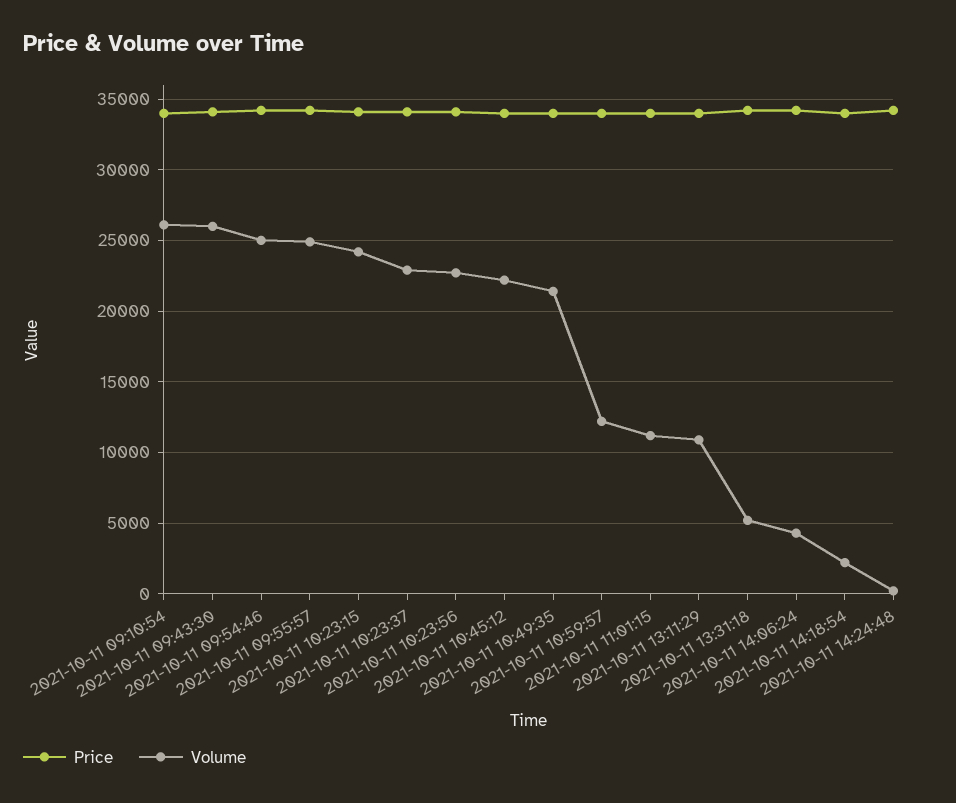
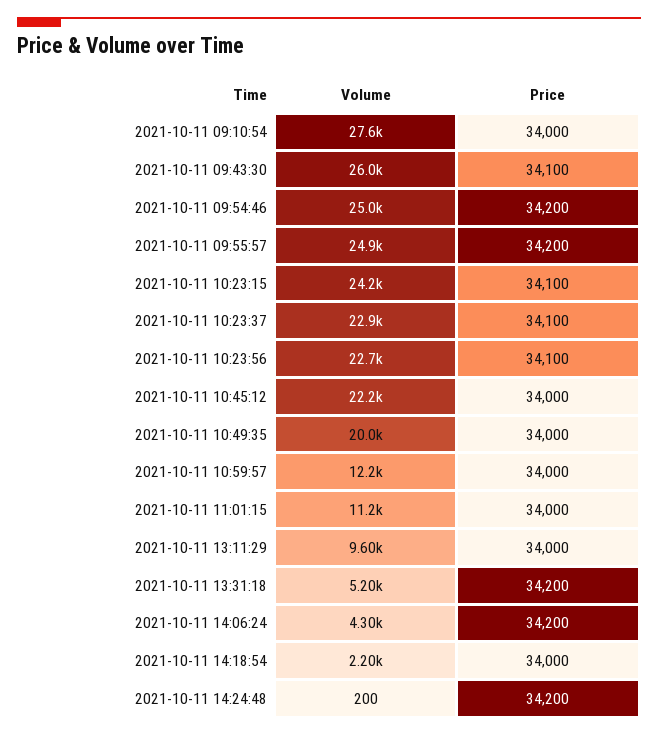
Volume, 2021-10-11 09:10:54: 26000 -> 27600
Volume, 2021-10-11 10:49:35: 21500 -> 20000
Volume, 2021-10-11 13:11:29: 11000 -> 9600

